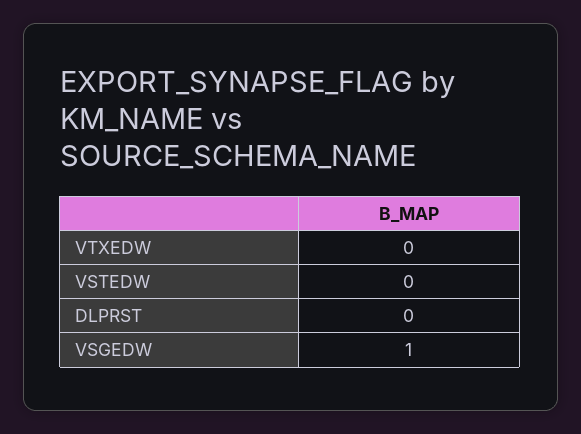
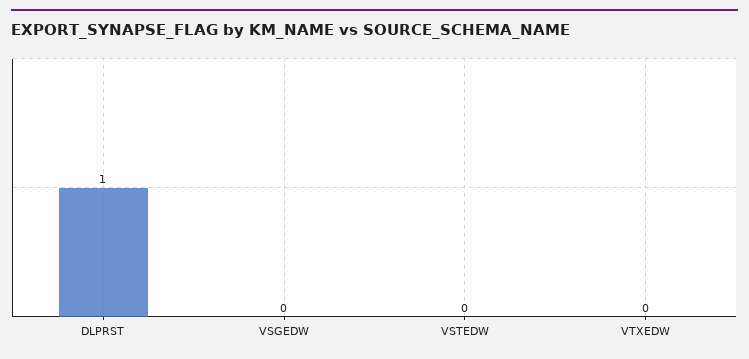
DLPRST: 0 -> 1
VSGEDW: 1 -> 0

